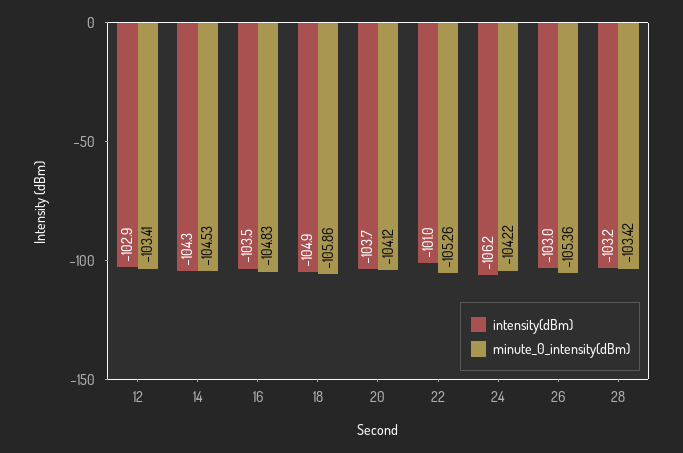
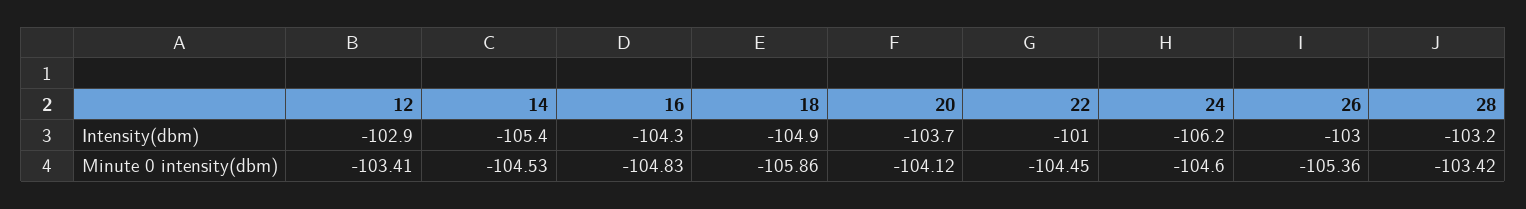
intensity(dBm), 14: -104.3 -> -105.4
intensity(dBm), 16: -103.5 -> -104.3
minute_0_intensity(dBm), 22: -105.26 -> -104.45
minute_0_intensity(dBm), 24: -104.22 -> -104.6

